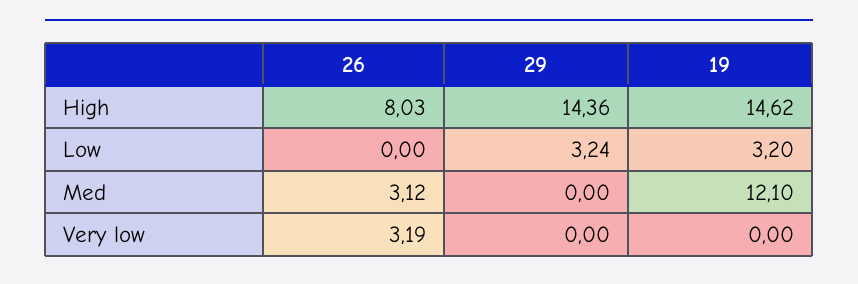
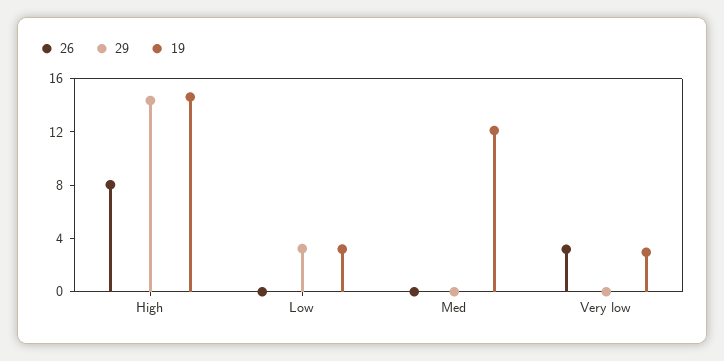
26, Med: 3.12 -> 0
19, Very low: 0 -> 3

